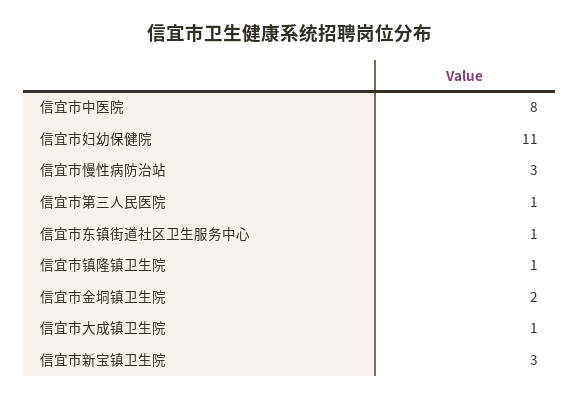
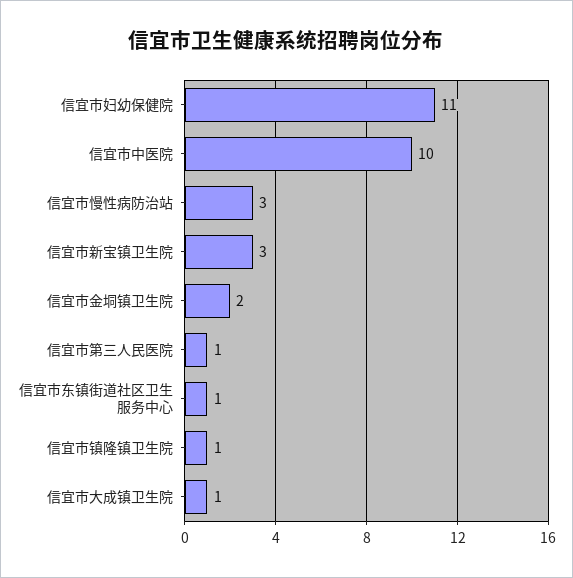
信宜市中医院: 8 -> 10

